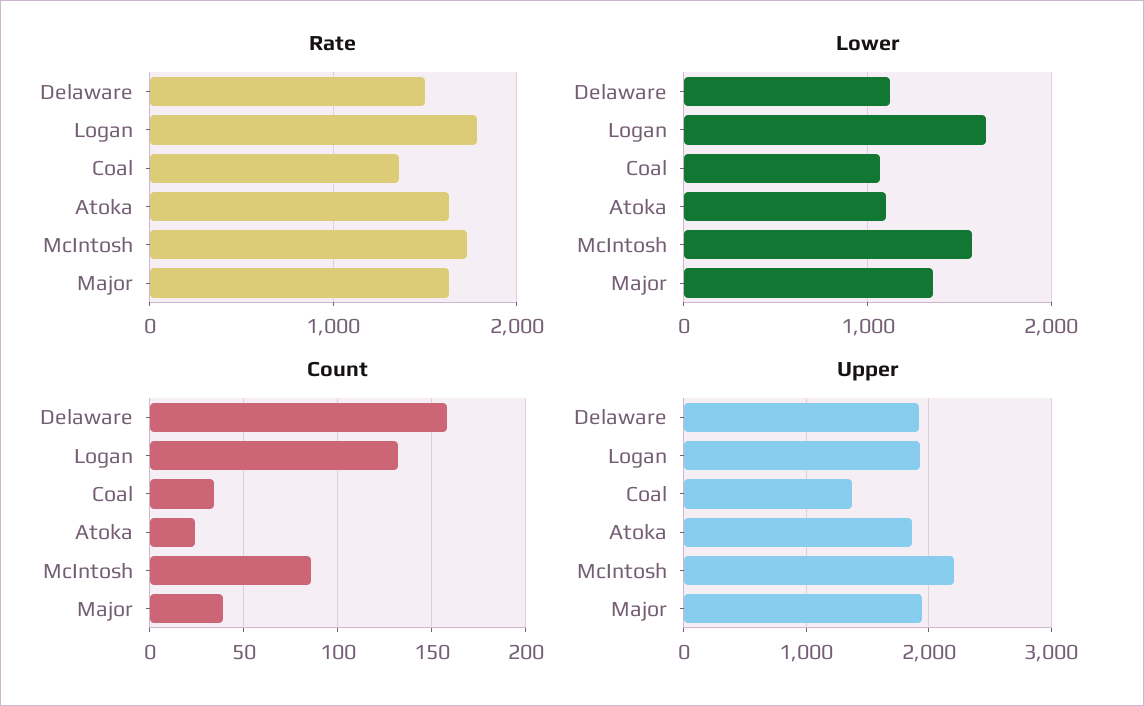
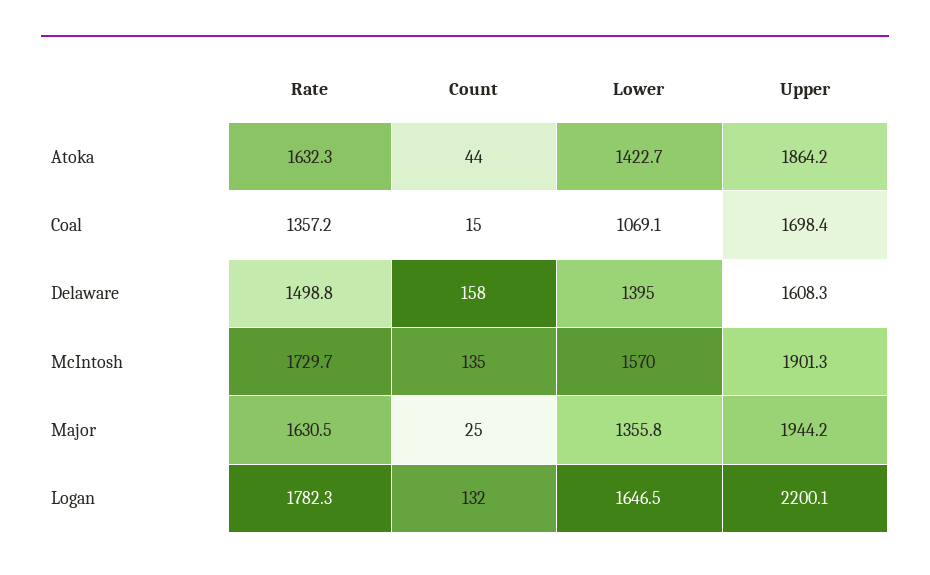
Lower, Delaware: 1100 -> 1395
Lower, Atoka: 1100 -> 1422.7
Count, Coal: 35 -> 15
Count, Atoka: 25 -> 44
Count, McIntosh: 85 -> 135
Count, Major: 40 -> 25
Upper, Delaware: 1900 -> 1608.3
Upper, Logan: 1900 -> 2200.1
Upper, Coal: 1400 -> 1698.4
Upper, McIntosh: 2200 -> 1901.3

